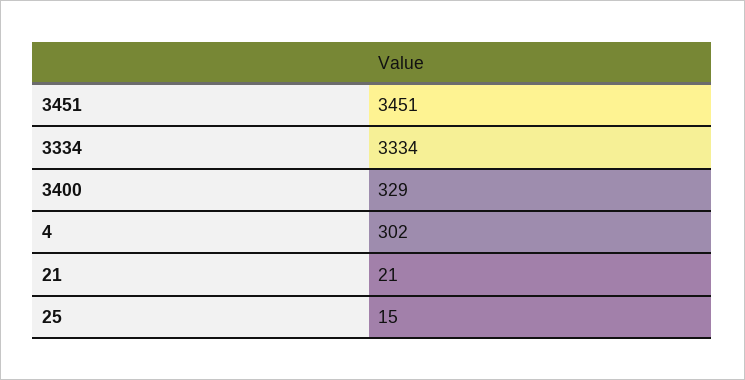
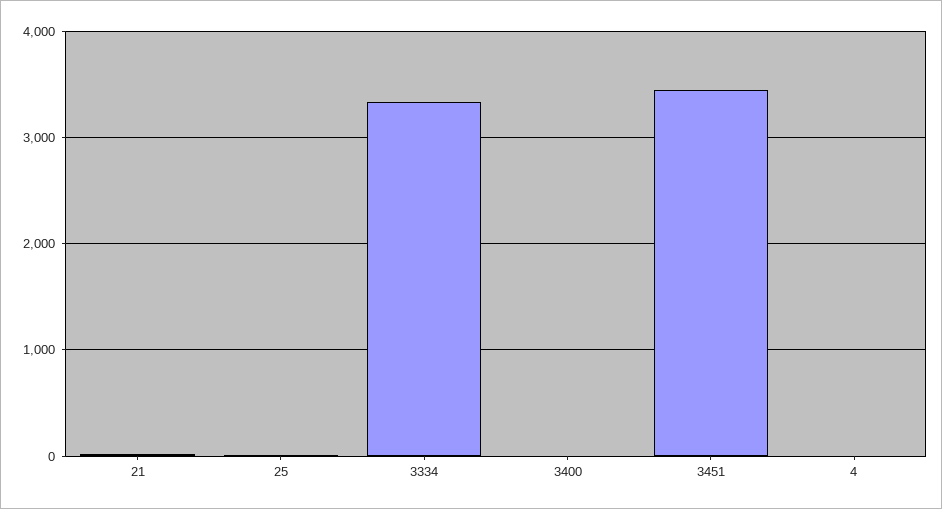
3400: 329 -> 0
4: 302 -> 0

